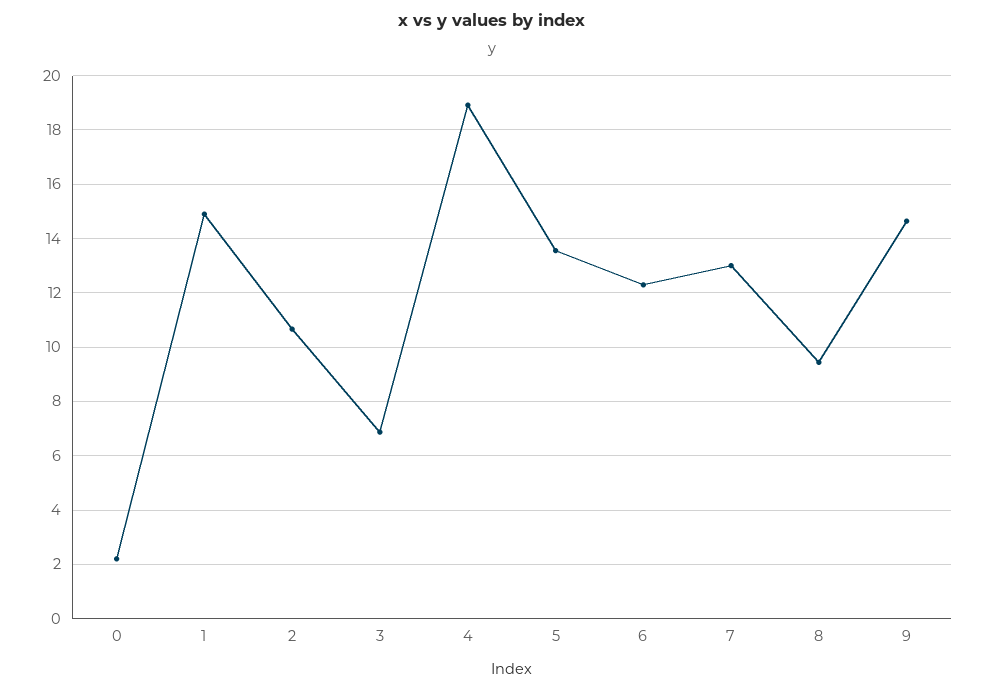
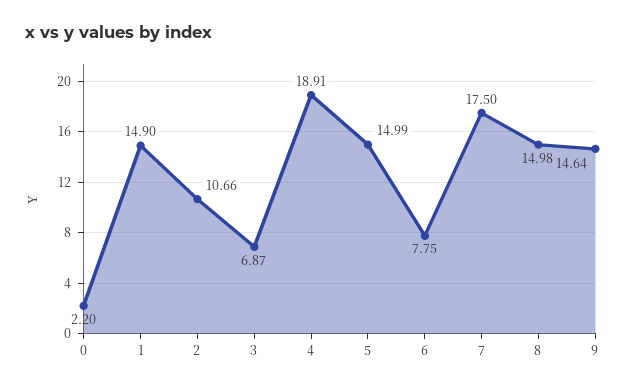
5: 13.5 -> 14.99
6: 12.25 -> 7.75
7: 13 -> 17.5
8: 9.5 -> 14.98

